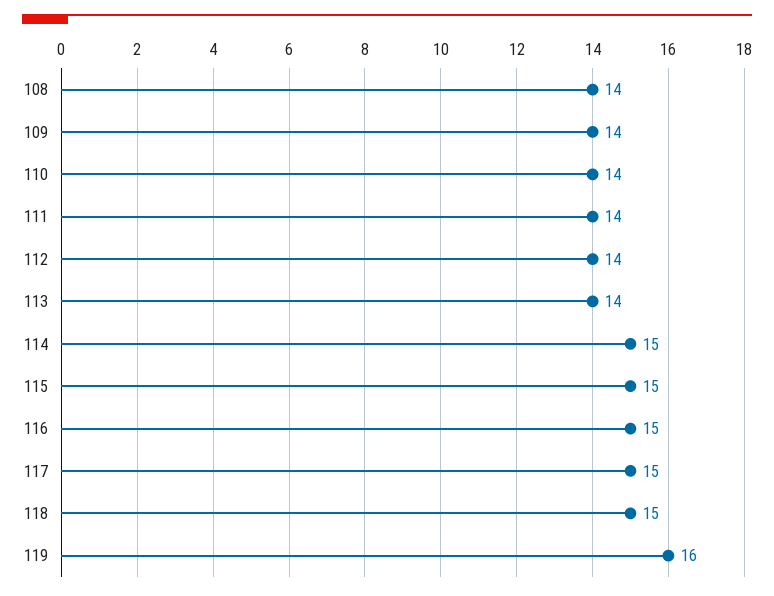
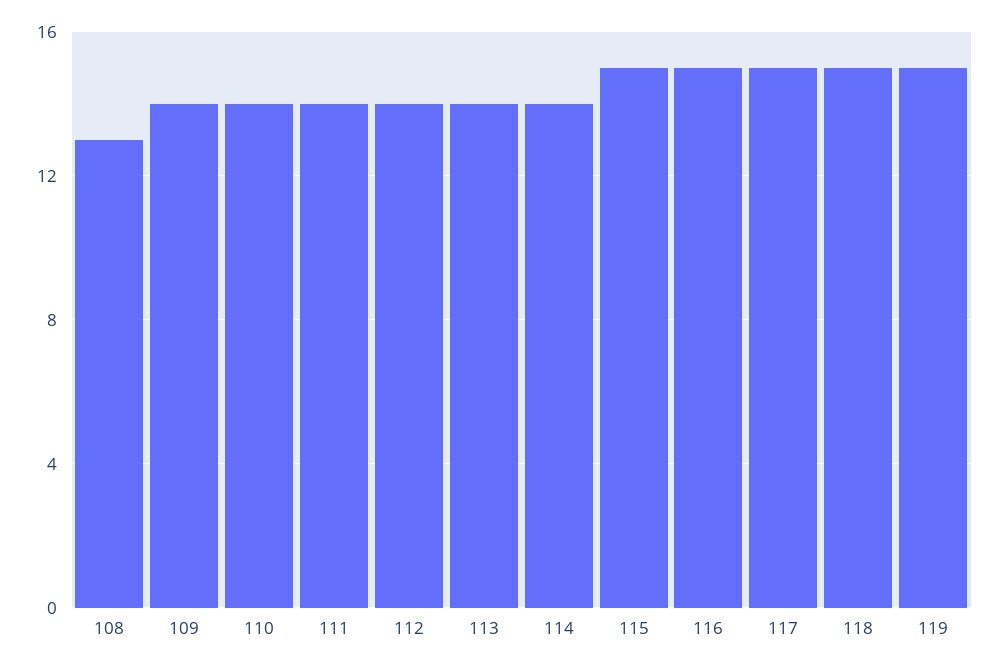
108: 14 -> 13
114: 15 -> 14
119: 16 -> 15

